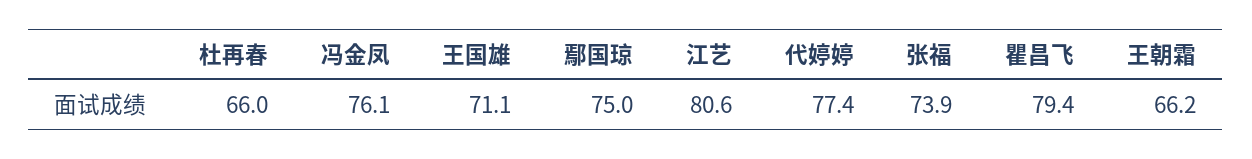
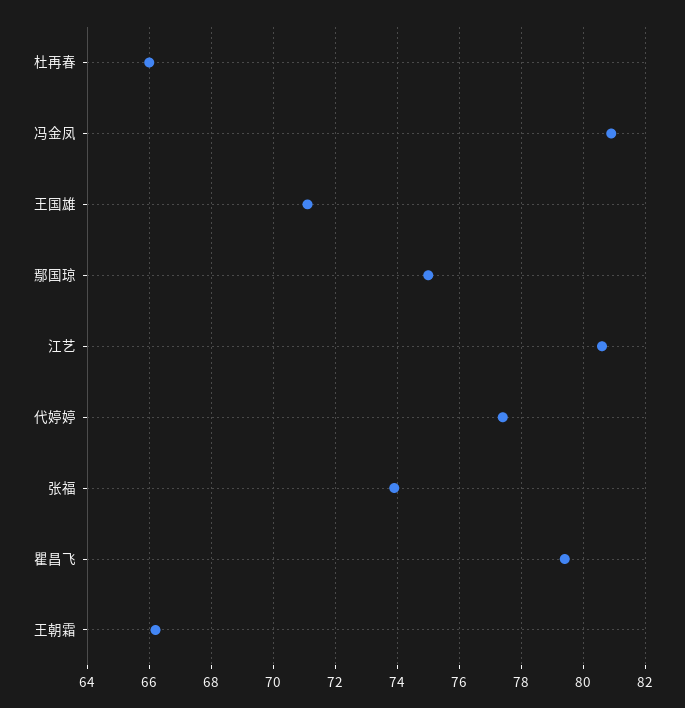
冯金凤: 76.1 -> 81

